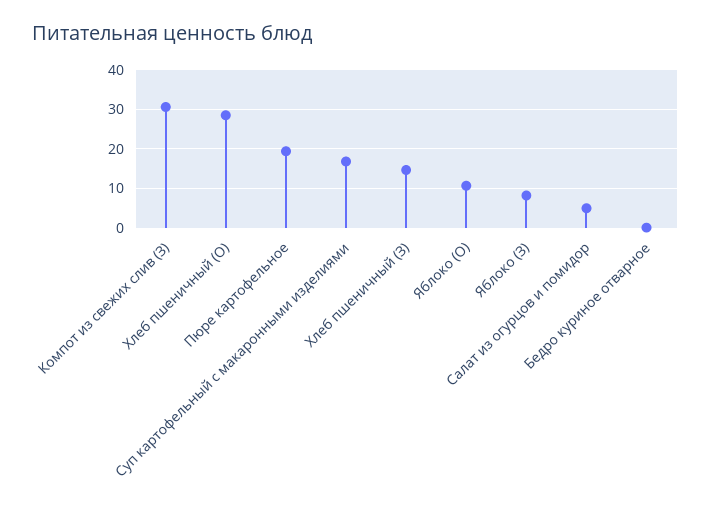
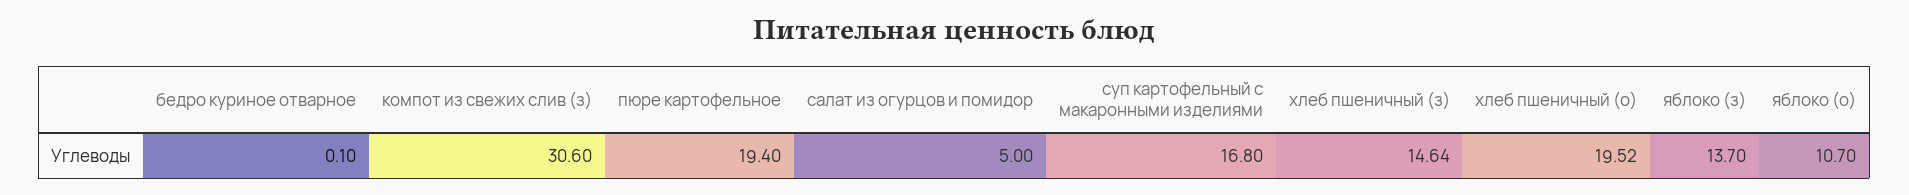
Хлеб пшеничный (О): 28 -> 19.52
Яблоко (З): 8 -> 13.7

